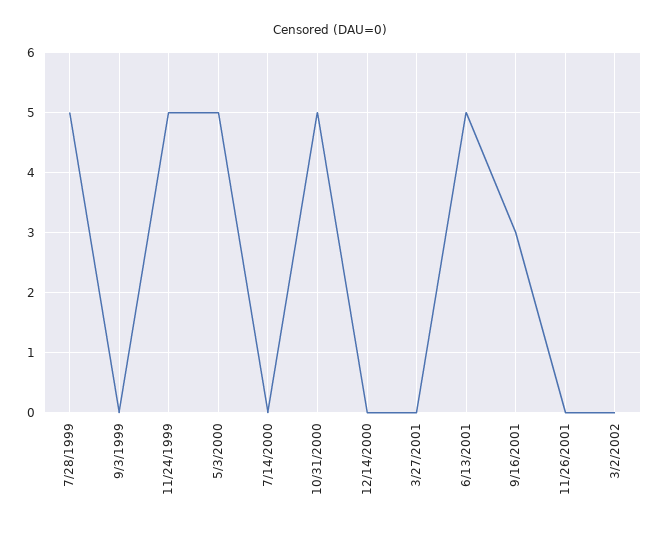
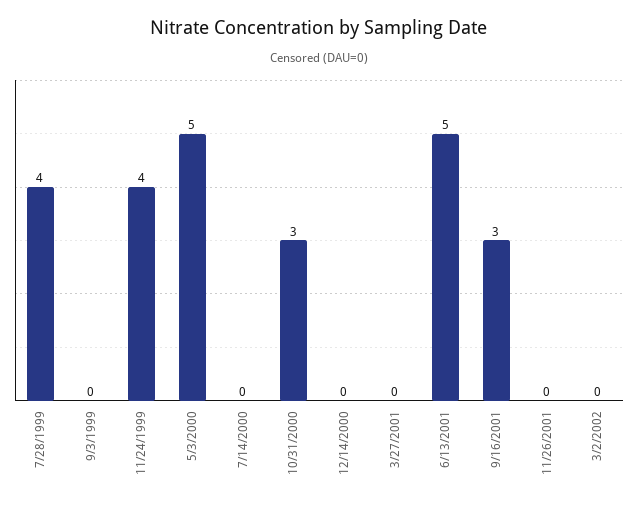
7/28/1999: 5 -> 4
11/24/1999: 5 -> 4
10/31/2000: 5 -> 3

